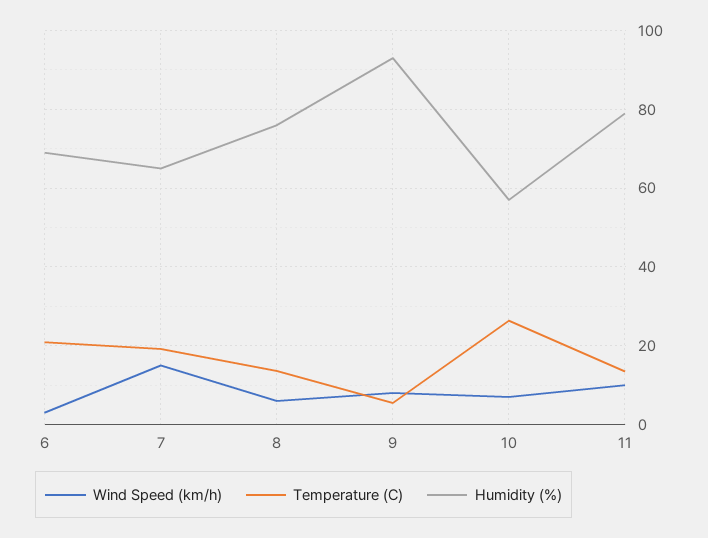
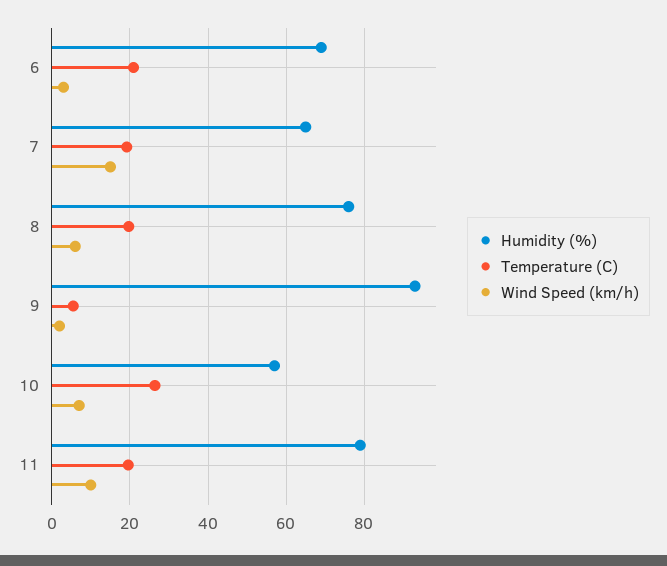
Temperature (C), 8: 14 -> 20
Wind Speed (km/h), 9: 8 -> 2
Temperature (C), 11: 14 -> 20

